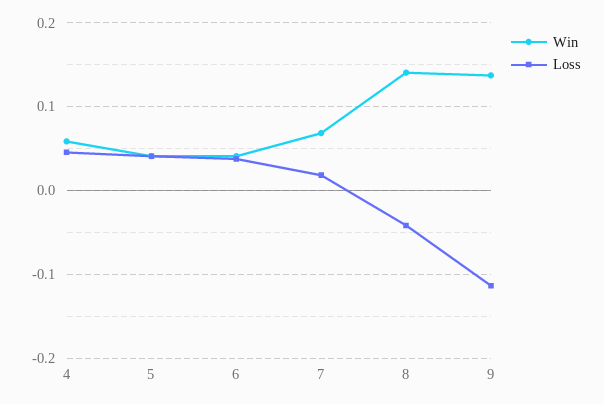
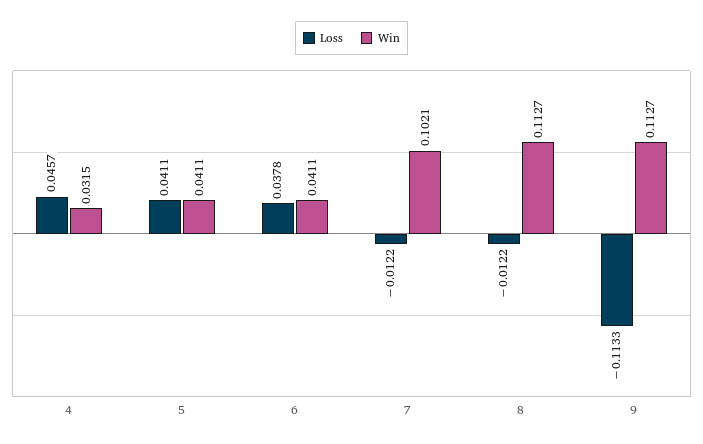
Win, 4: 0.06 -> 0.0315
Win, 7: 0.07 -> 0.1021
Loss, 7: 0.02 -> -0.0122
Win, 8: 0.14 -> 0.1127
Loss, 8: -0.04 -> -0.0122
Win, 9: 0.14 -> 0.1127

